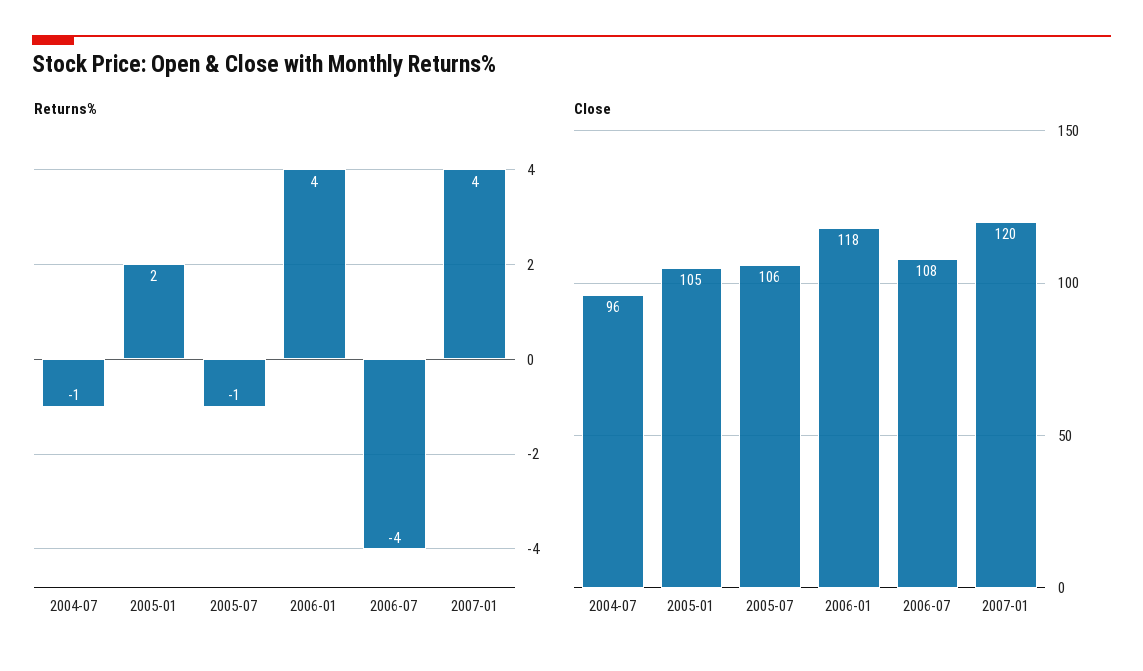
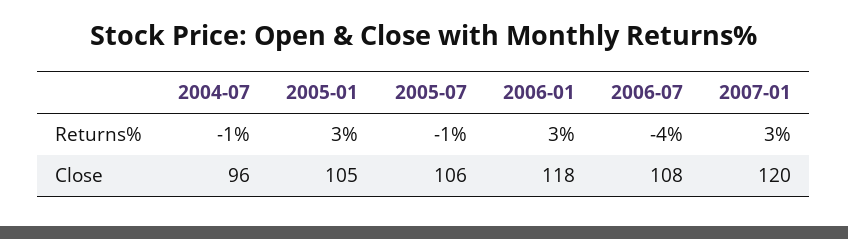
Returns%, 2005-01: 2 -> 3
Returns%, 2006-01: 4 -> 3
Returns%, 2007-01: 4 -> 3

